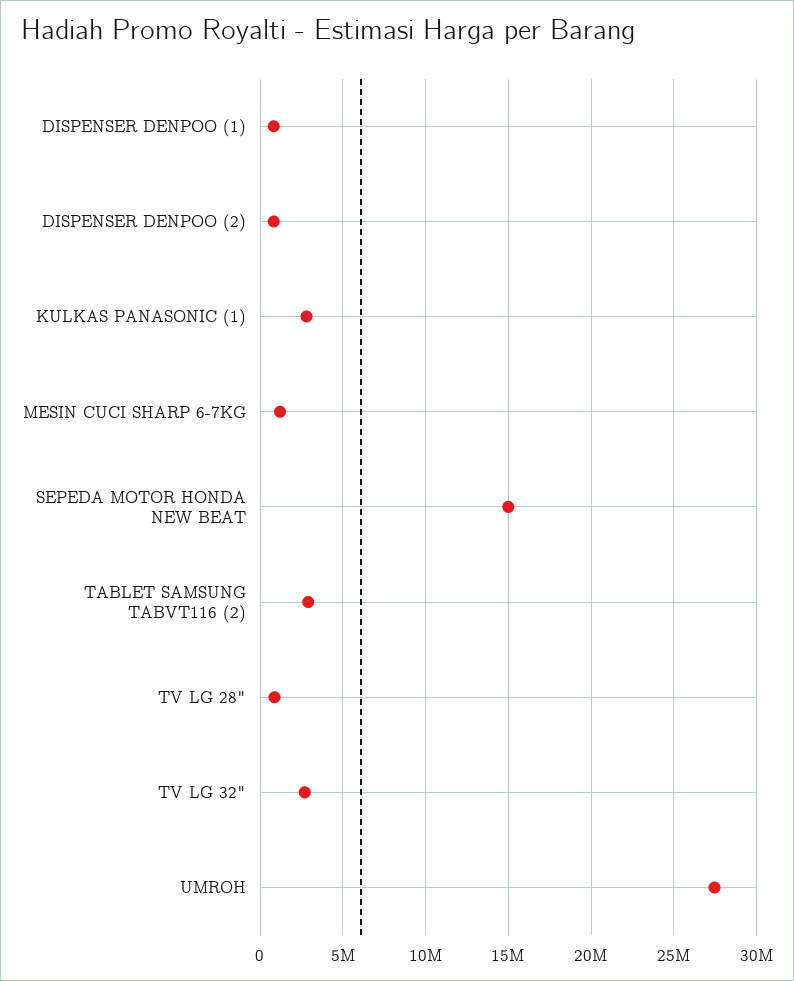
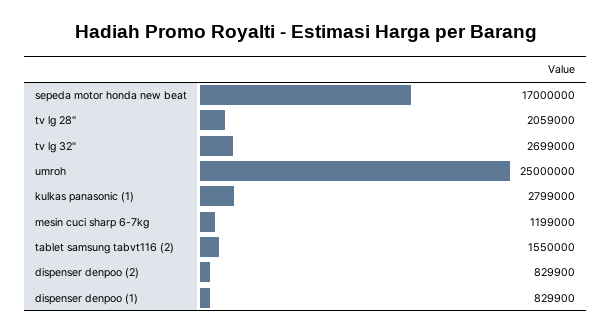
SEPEDA MOTOR HONDA NEW BEAT: 15000000 -> 17000000
TABLET SAMSUNG TABVT116 (2): 3000000 -> 1550000
TV LG 28": 1000000 -> 2059000
UMROH: 27500000 -> 25000000

